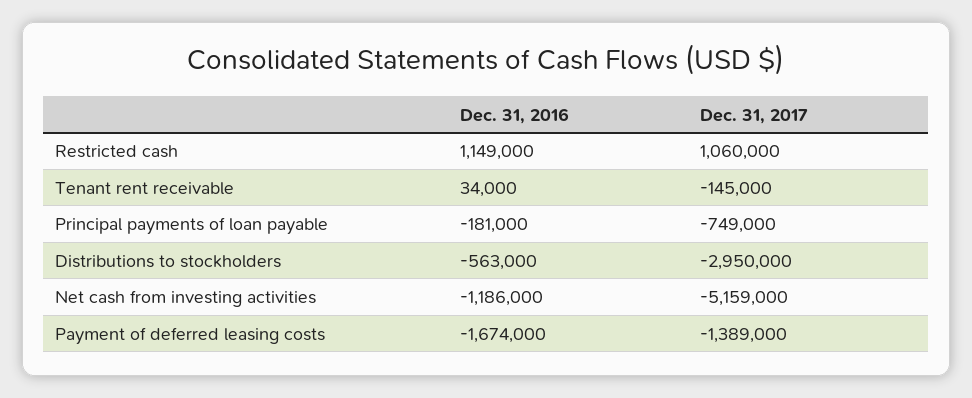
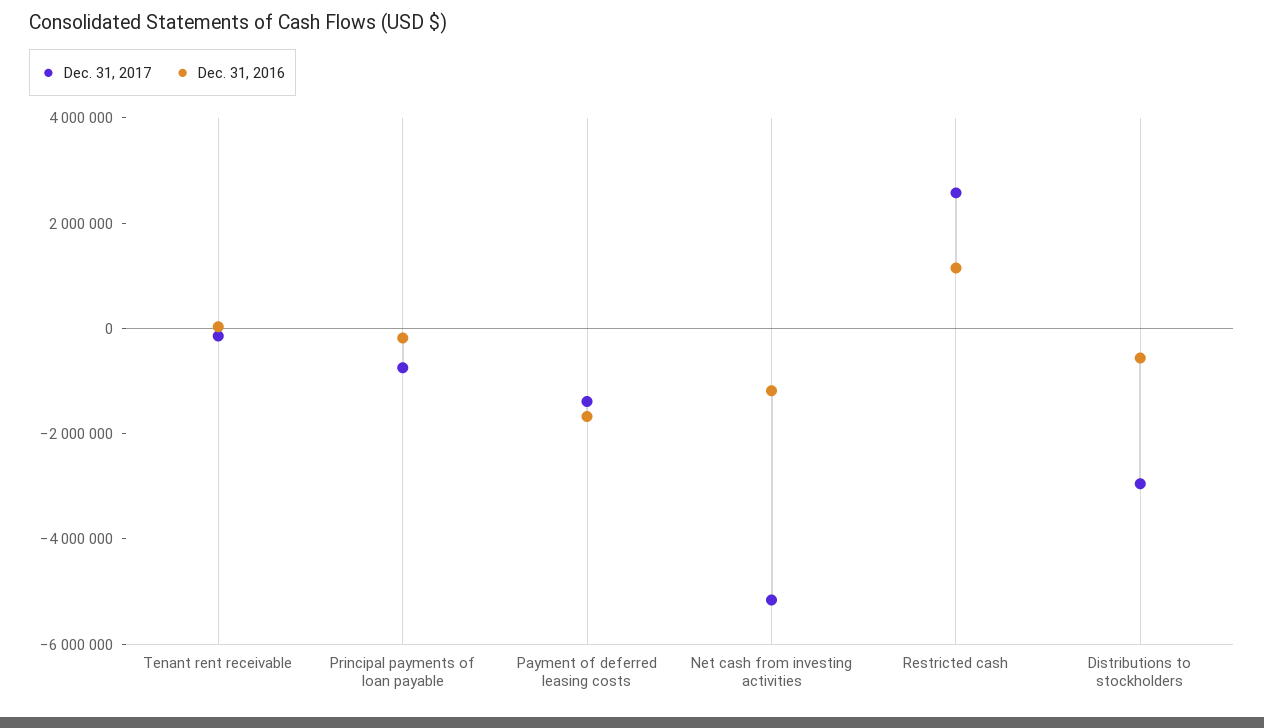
Dec. 31, 2017, Restricted cash: 1060000 -> 2500000

